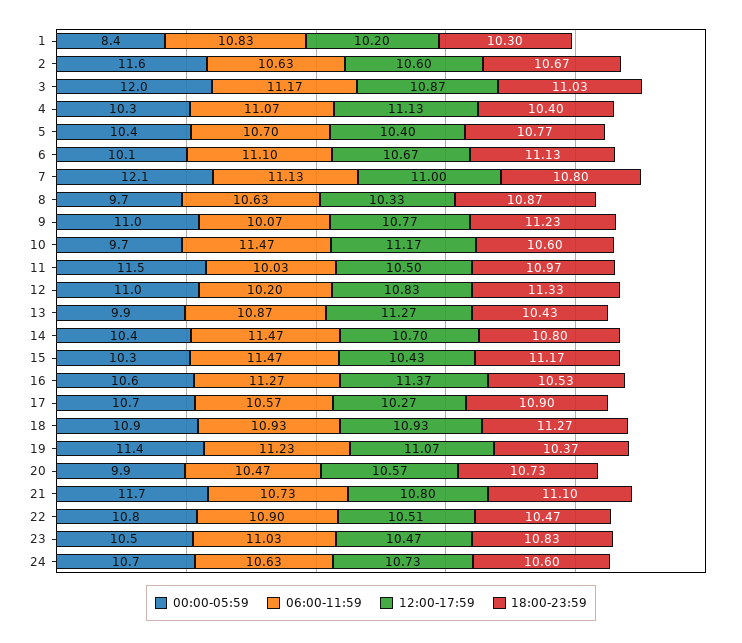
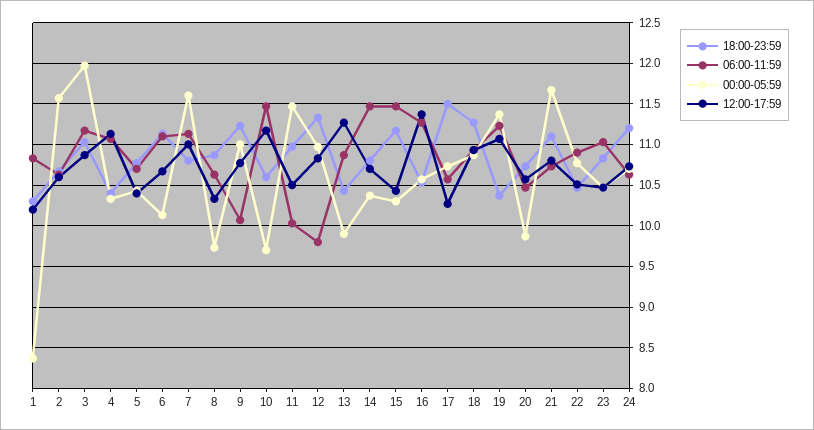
00:00-05:59, 7: 12.1 -> 11.6
06:00-11:59, 12: 10.2 -> 9.8
18:00-23:59, 17: 10.9 -> 11.5
18:00-23:59, 24: 10.6 -> 11.2

